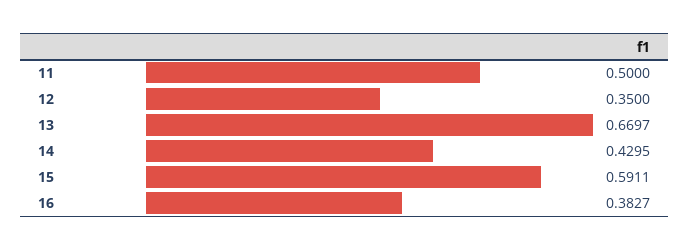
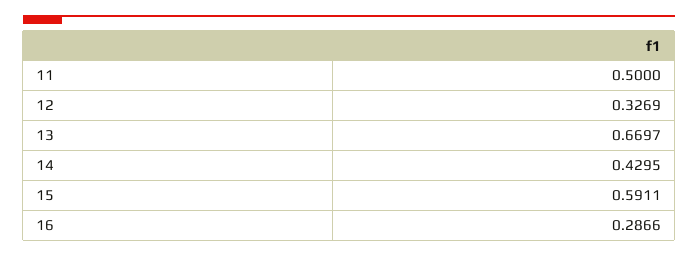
12: 0.35 -> 0.3269
16: 0.3827 -> 0.2866

